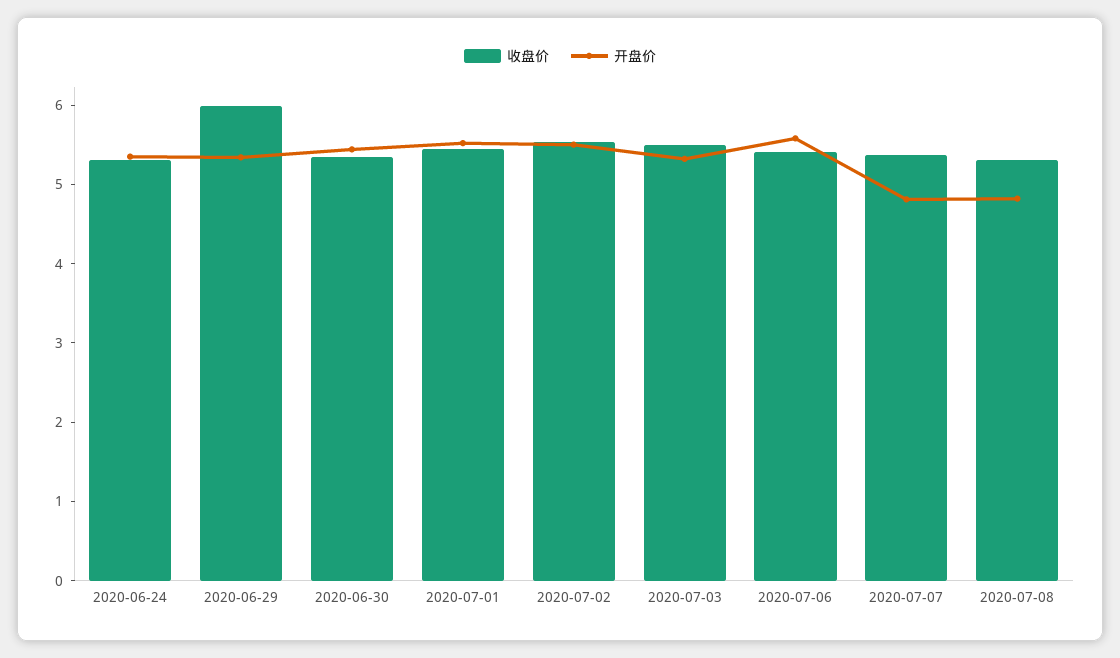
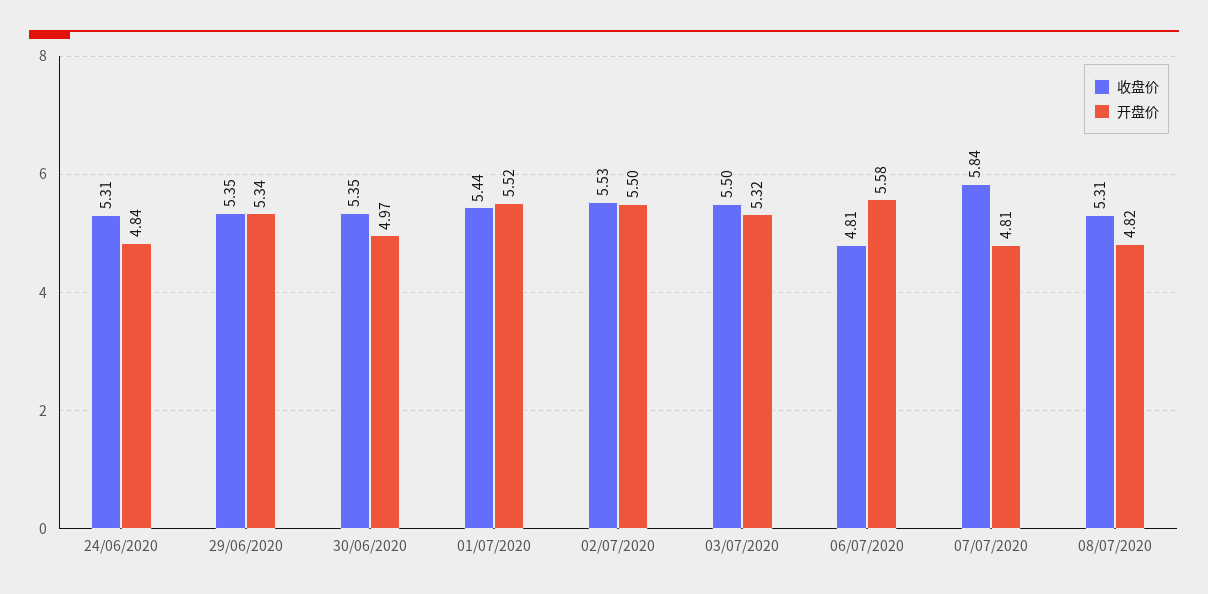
开盘价, 2020-06-24: 5.4 -> 4.84
收盘价, 2020-06-29: 6 -> 5.35
开盘价, 2020-06-30: 5.4 -> 4.97
收盘价, 2020-07-06: 5.4 -> 4.81
收盘价, 2020-07-07: 5.4 -> 5.84

